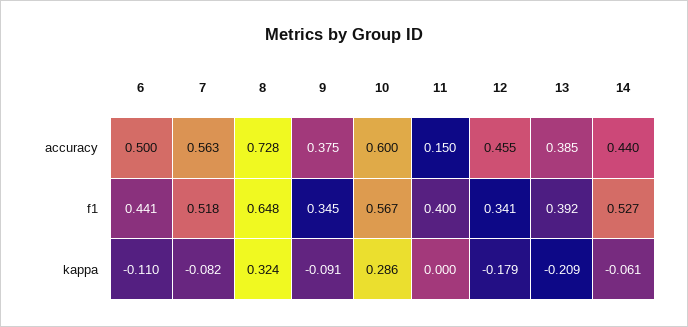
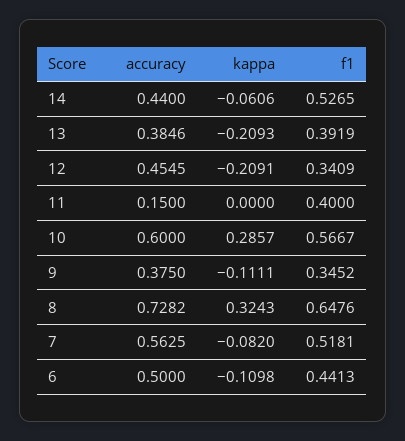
9, kappa: -0.091 -> -0.1111
12, kappa: -0.179 -> -0.2091

